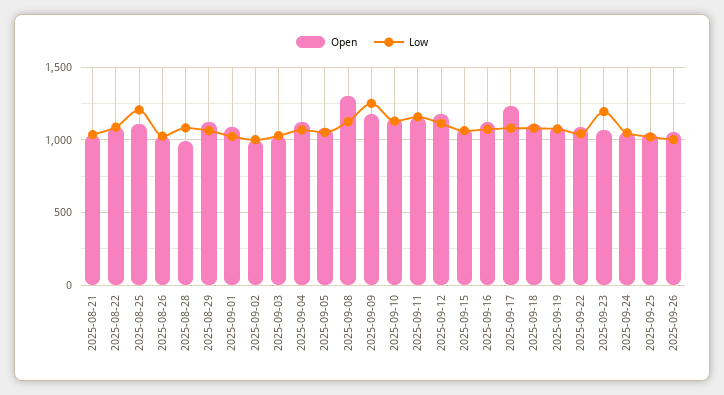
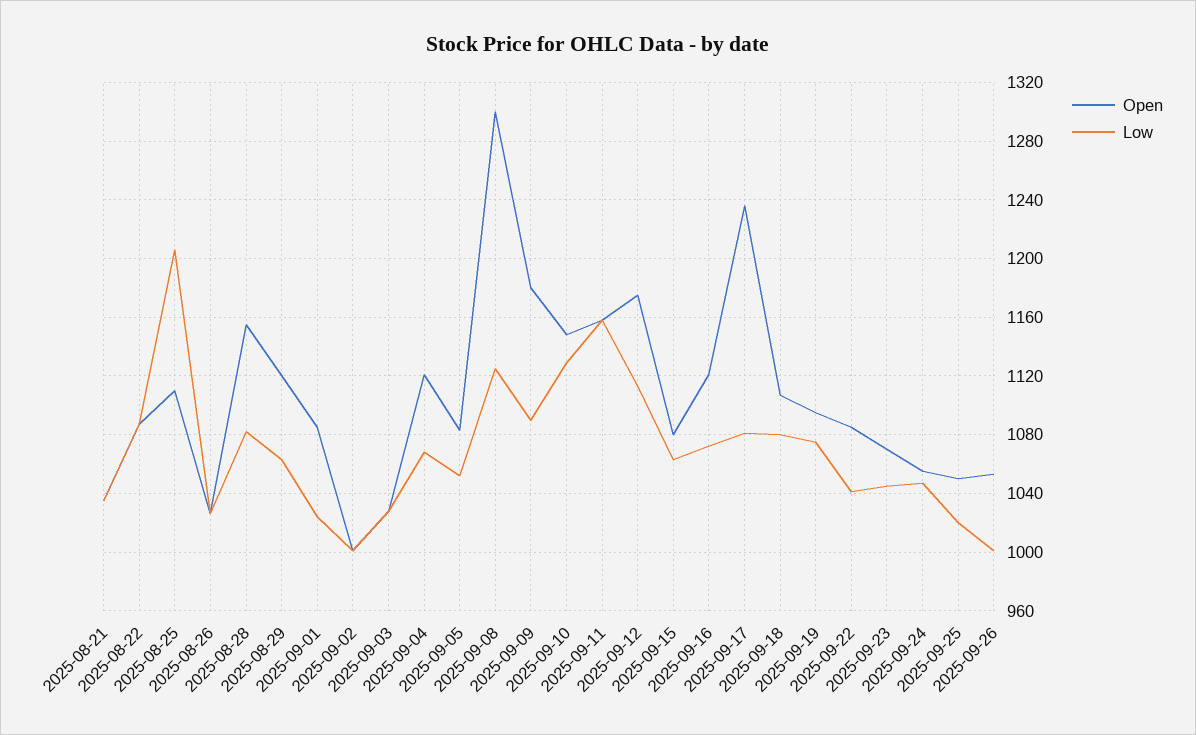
Open, 2025-08-28: 1000 -> 1155
Low, 2025-09-09: 1250 -> 1090
Low, 2025-09-23: 1200 -> 1045

